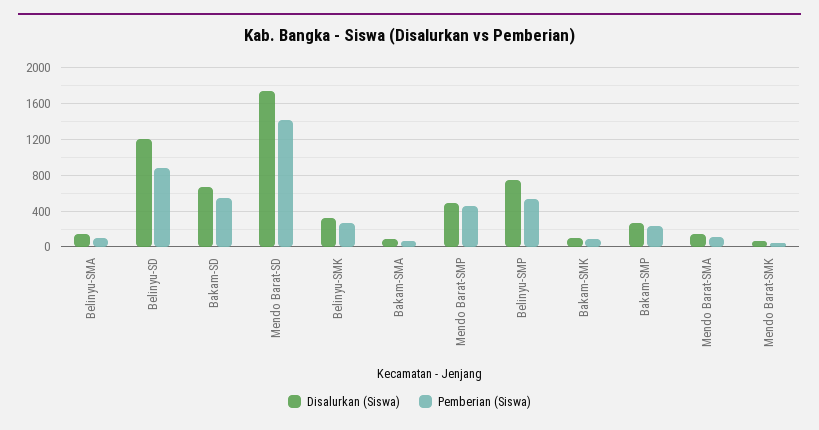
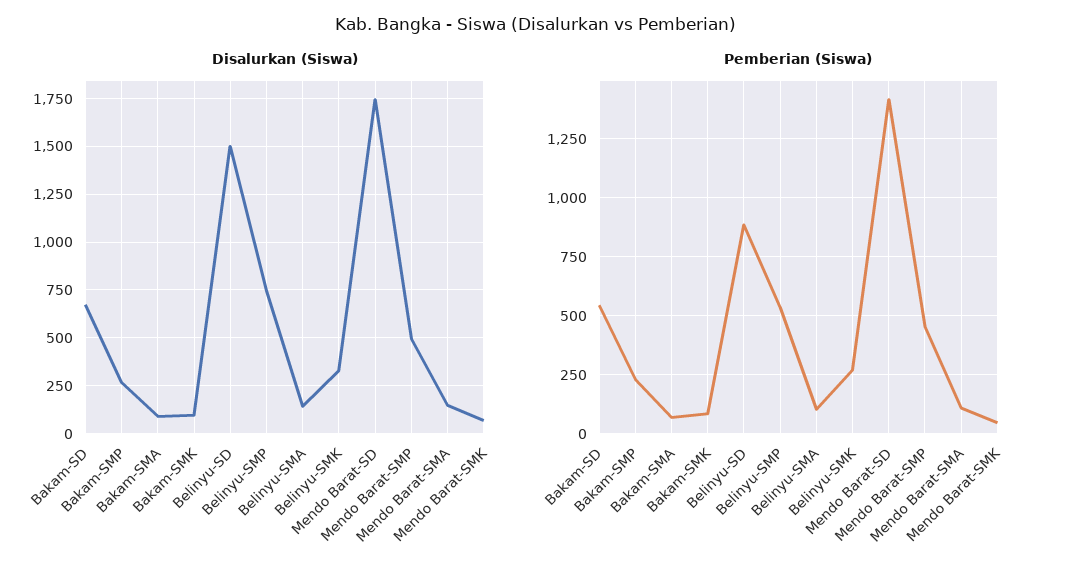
Disalurkan (Siswa), Belinyu-SD: 1200 -> 1500

